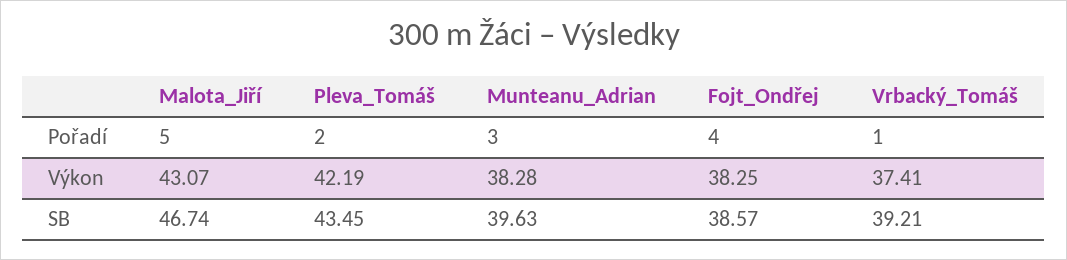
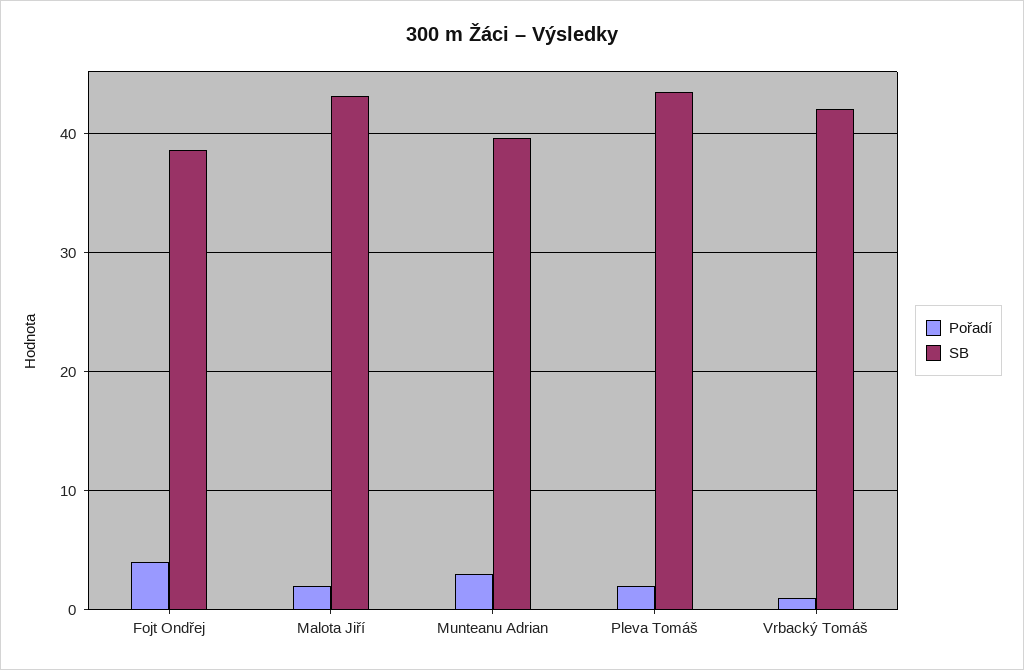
Pořadí, Malota_Jiří: 5 -> 2
Výkon, Malota_Jiří: 43.07 -> none
Výkon, Pleva_Tomáš: 42.19 -> none
Výkon, Munteanu_Adrian: 38.28 -> none
Výkon, Fojt_Ondřej: 38.25 -> none
Výkon, Vrbacký_Tomáš: 37.41 -> none
SB, Malota_Jiří: 46.74 -> 43
SB, Vrbacký_Tomáš: 39.21 -> 42

